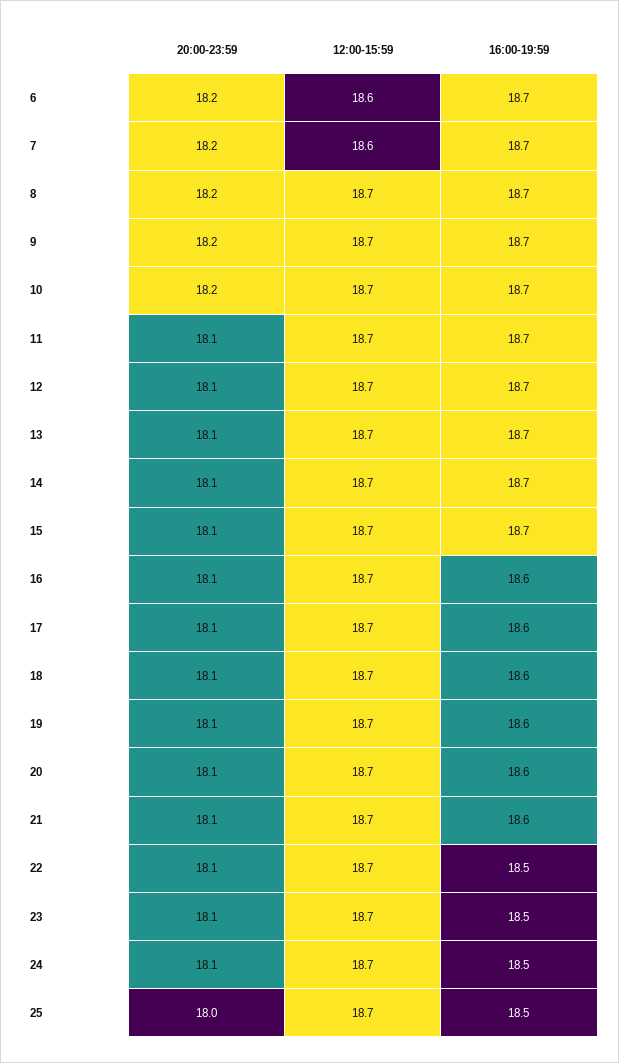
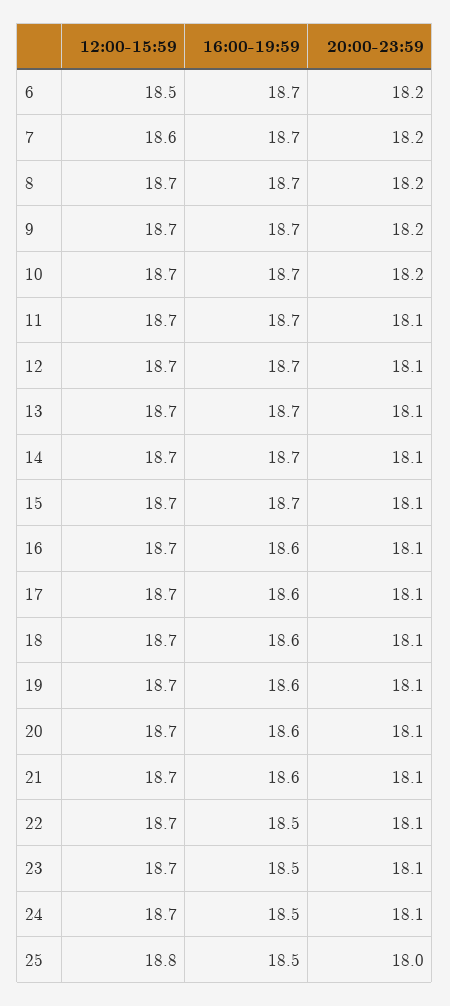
12:00-15:59, 6: 18.6 -> 18.5
12:00-15:59, 25: 18.7 -> 18.8

